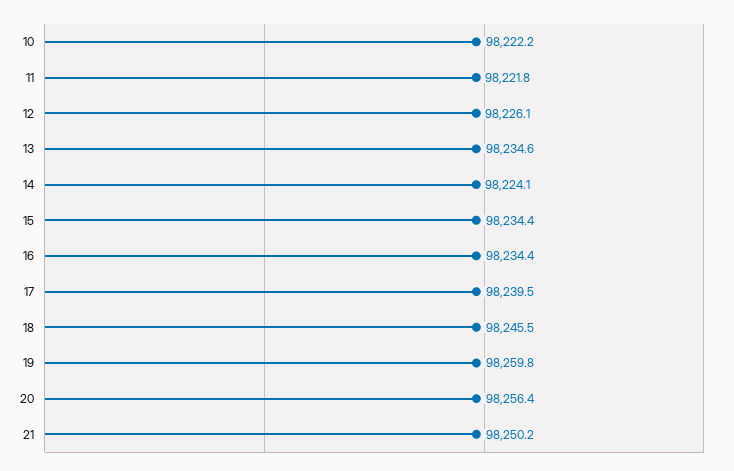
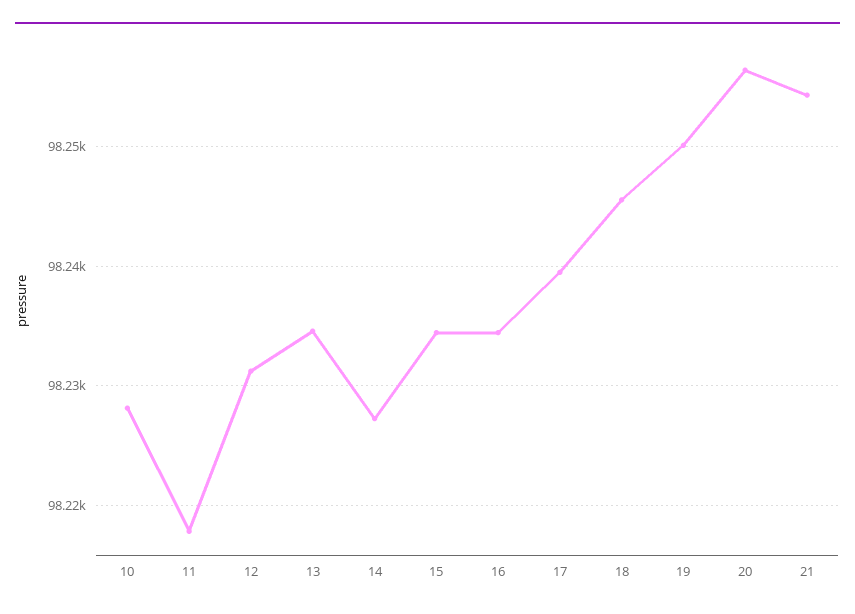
10: 98222.2 -> 98228
11: 98221.8 -> 98218
12: 98226.1 -> 98231
14: 98224.1 -> 98227
19: 98259.8 -> 98250
21: 98250.2 -> 98254

